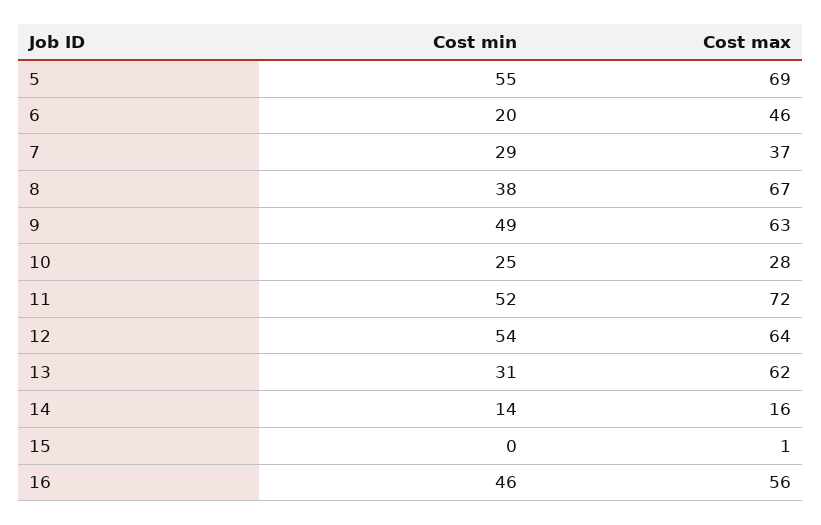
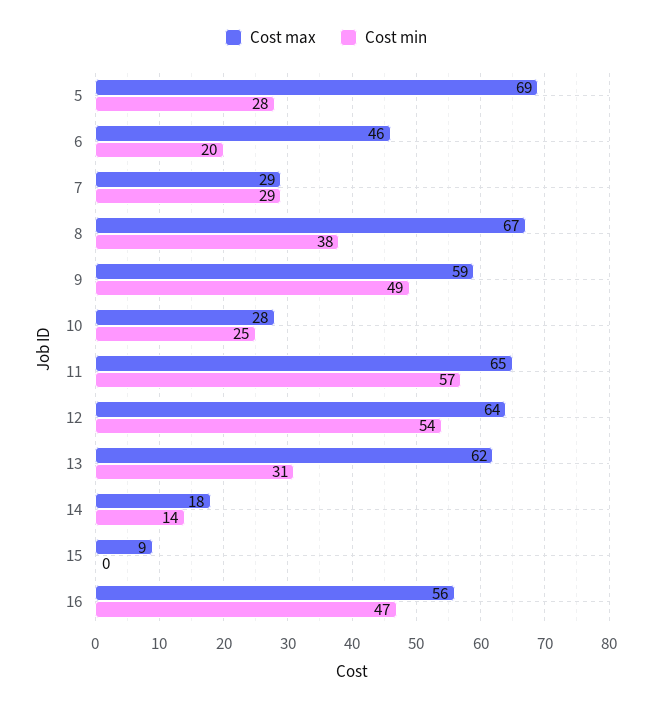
Cost min, 5: 55 -> 28
Cost max, 7: 37 -> 29
Cost max, 9: 63 -> 59
Cost min, 11: 52 -> 57
Cost max, 11: 72 -> 65
Cost max, 14: 16 -> 18
Cost max, 15: 1 -> 9
Cost min, 16: 46 -> 47

